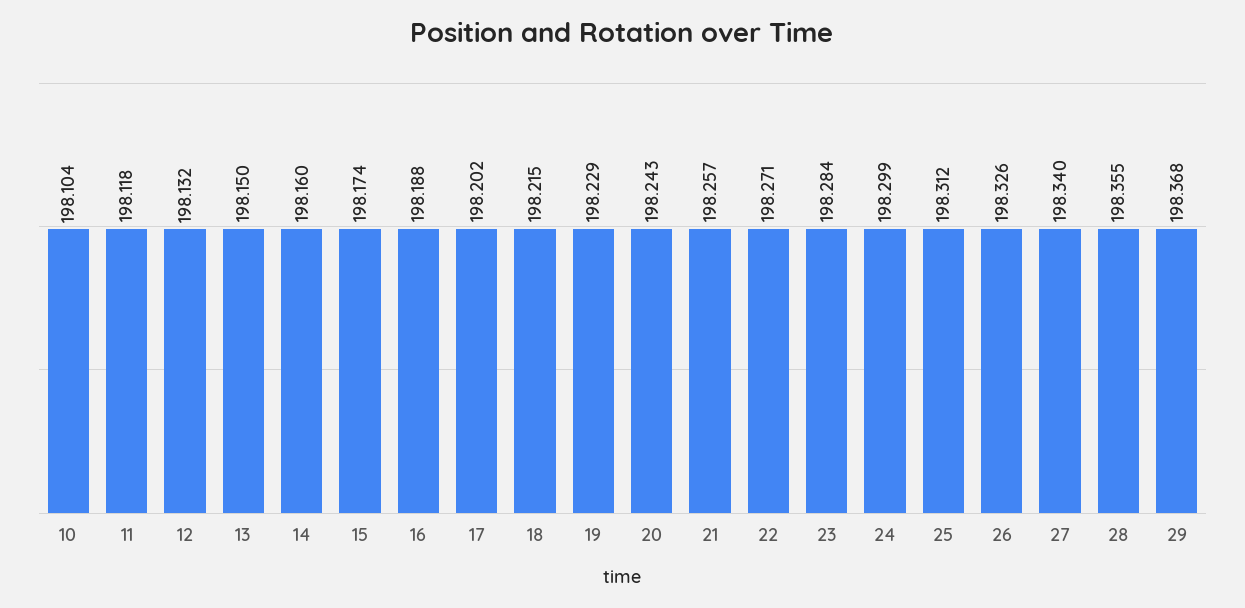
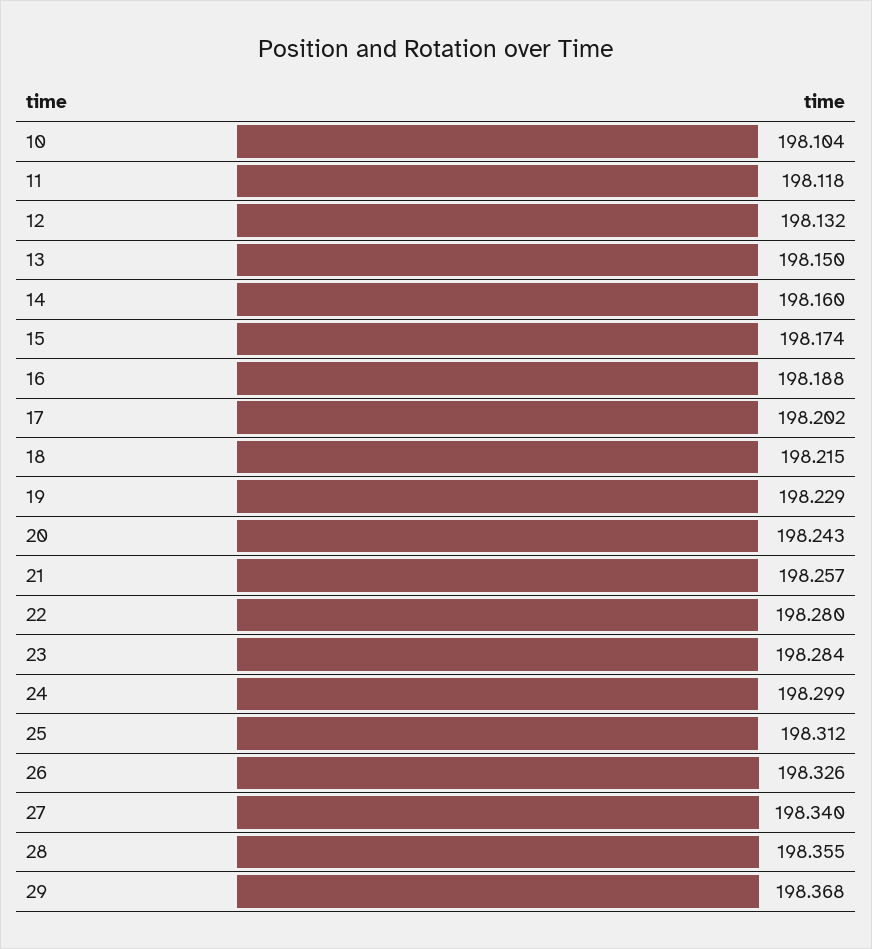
22: 198.271 -> 198.28

